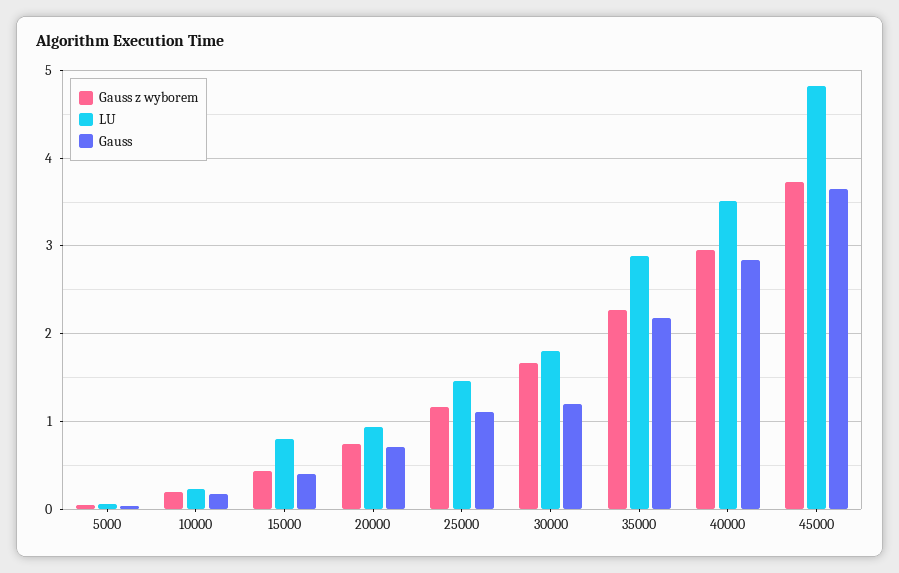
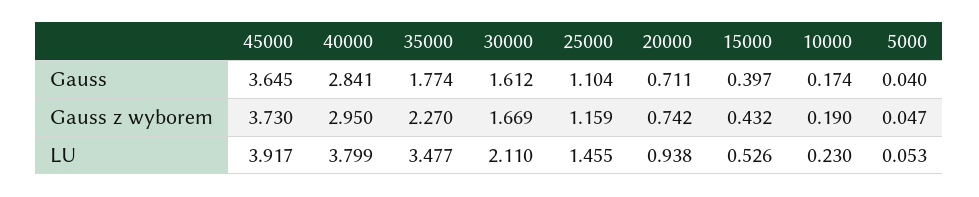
LU, 15000: 0.8 -> 0.526
LU, 30000: 1.8 -> 2.11
Gauss, 30000: 1.2 -> 1.612
LU, 35000: 2.9 -> 3.477
Gauss, 35000: 2.2 -> 1.774
LU, 40000: 3.5 -> 3.799
LU, 45000: 4.8 -> 3.917

